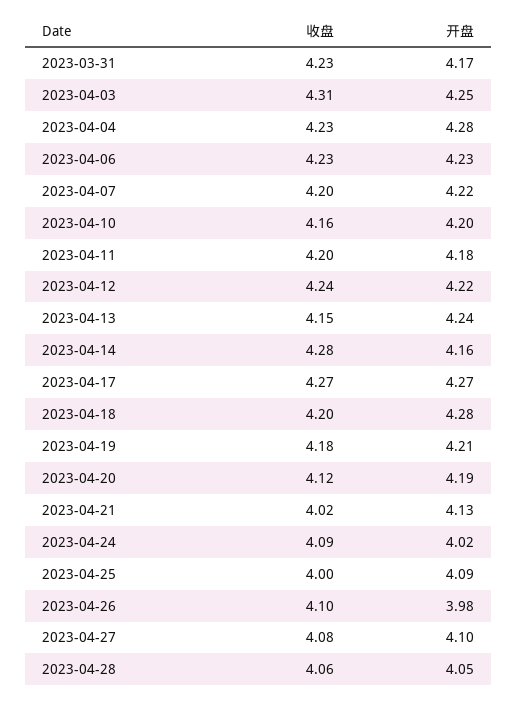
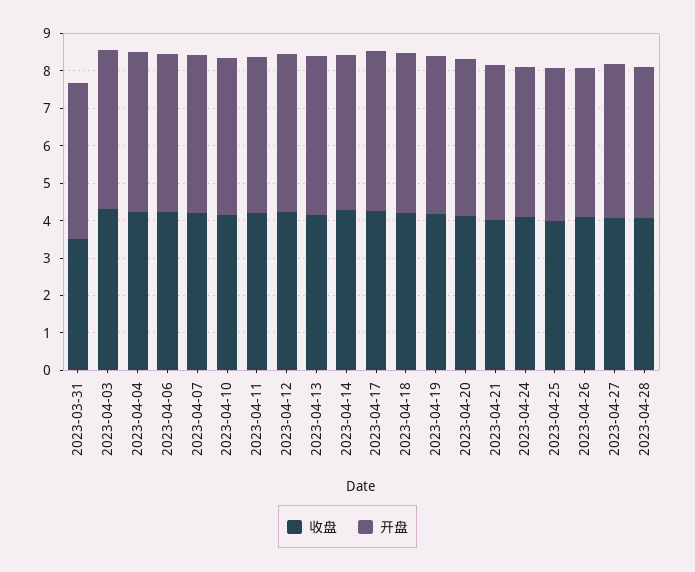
收盘, 2023-03-31: 4.23 -> 3.5

